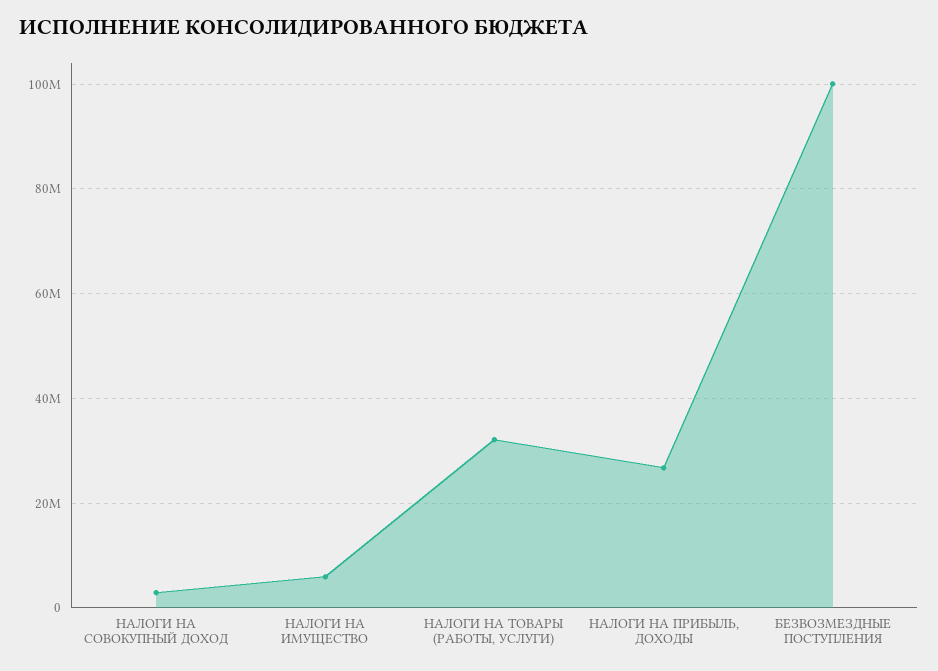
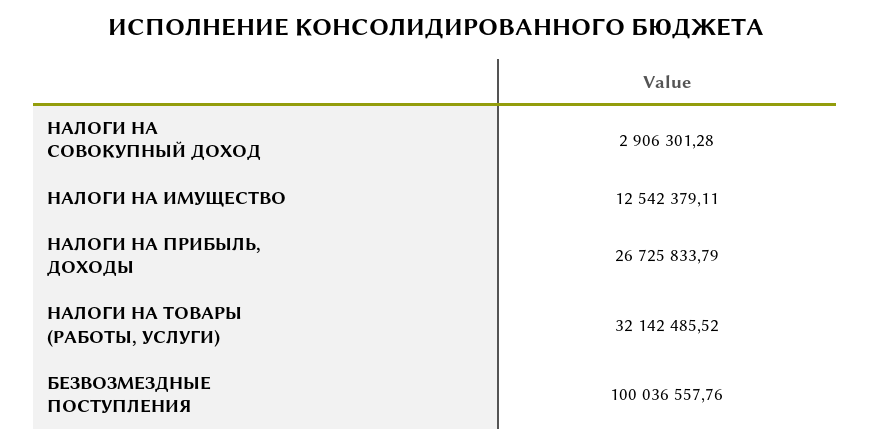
НАЛОГИ НА ИМУЩЕСТВО: 6000000 -> 12542379.11

